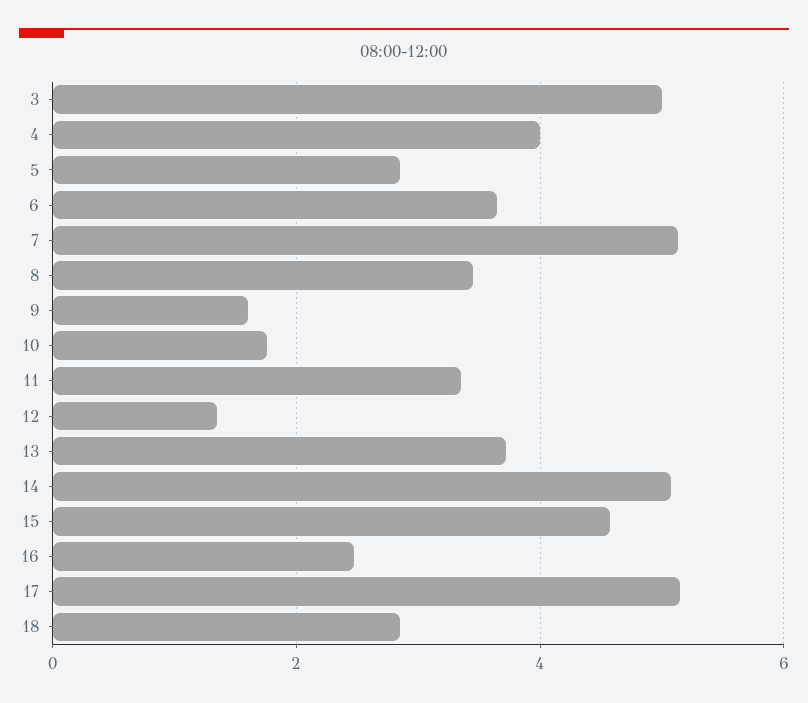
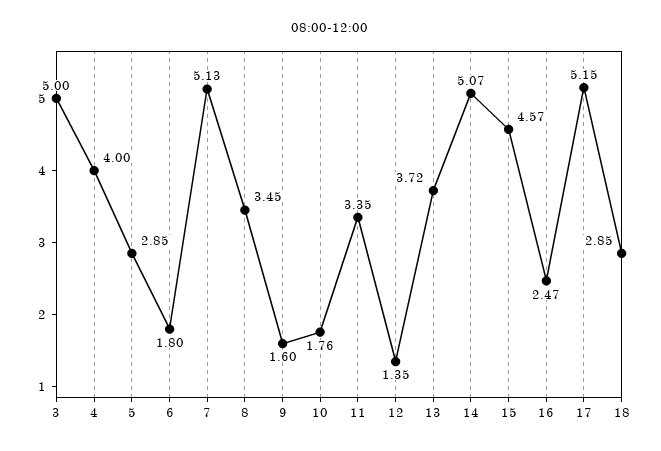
6: 3.6 -> 1.8

